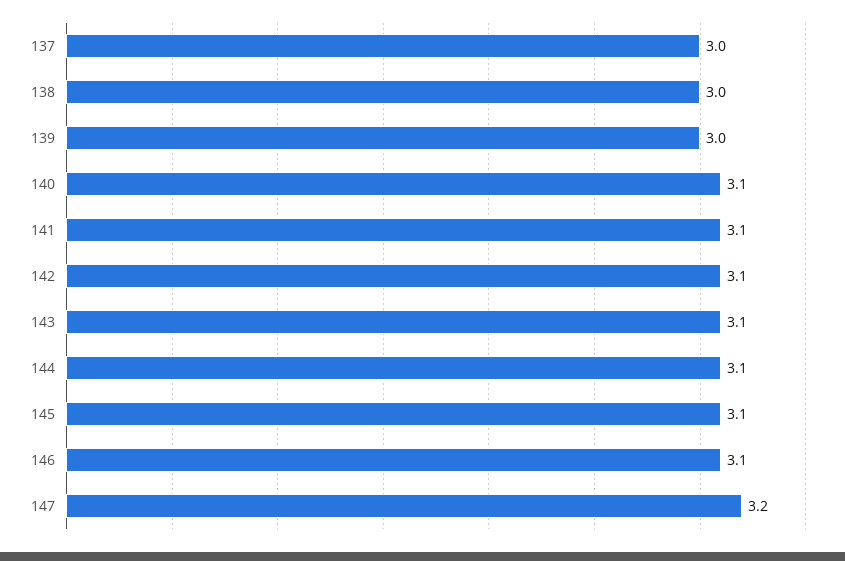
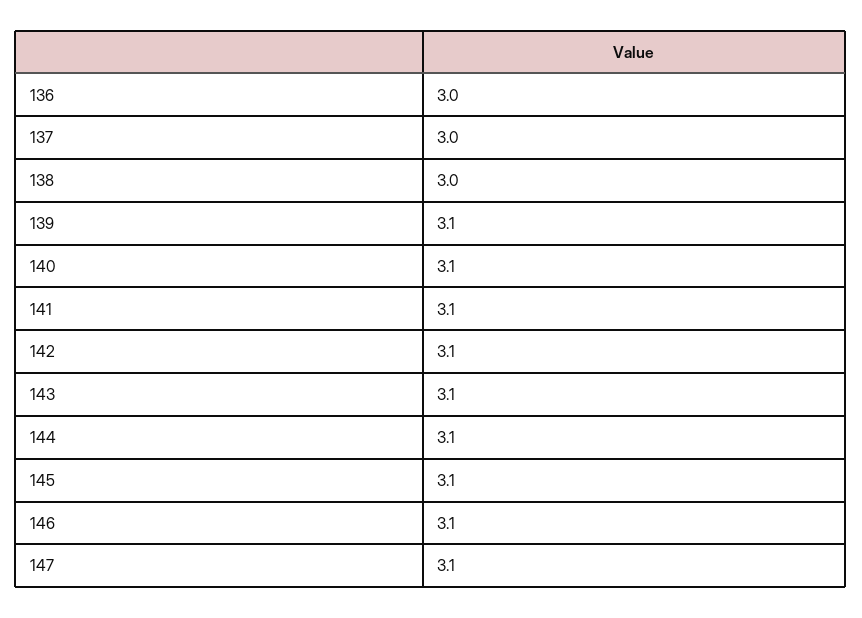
139: 3 -> 3.1
147: 3.2 -> 3.1
136: none -> 3

